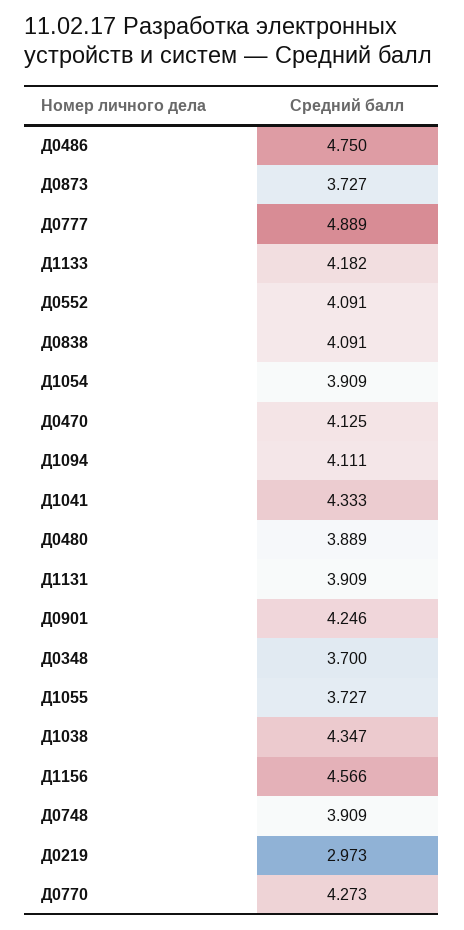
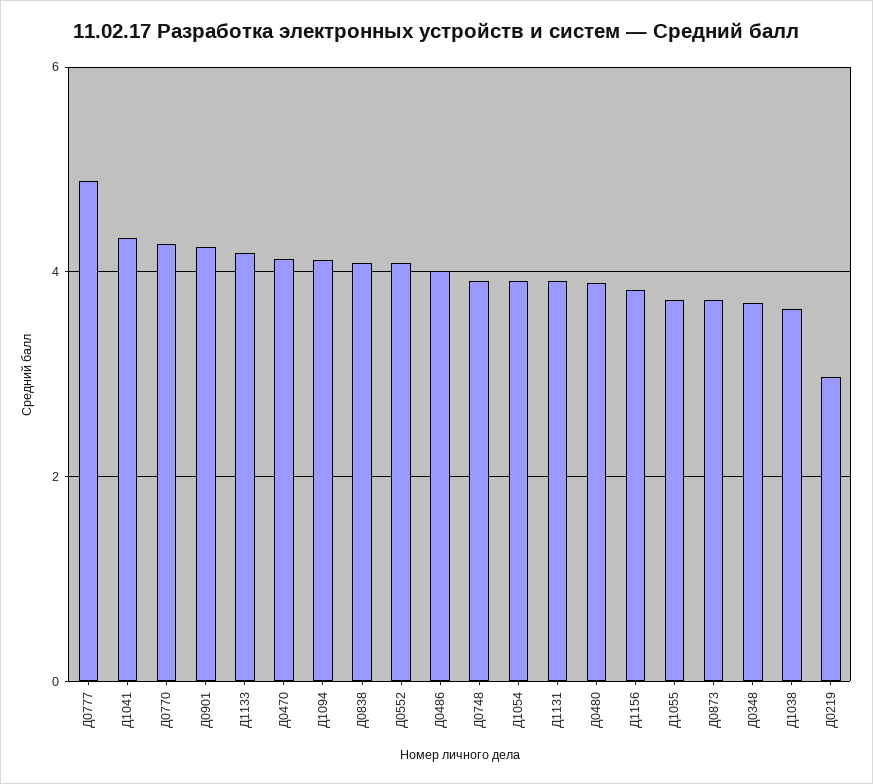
Д0486: 4.75 -> 4
Д1038: 4.347 -> 3.6
Д1156: 4.566 -> 3.8

